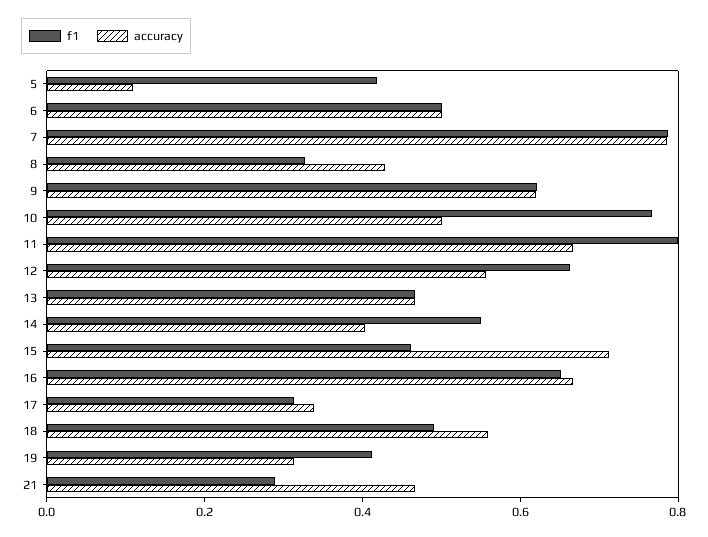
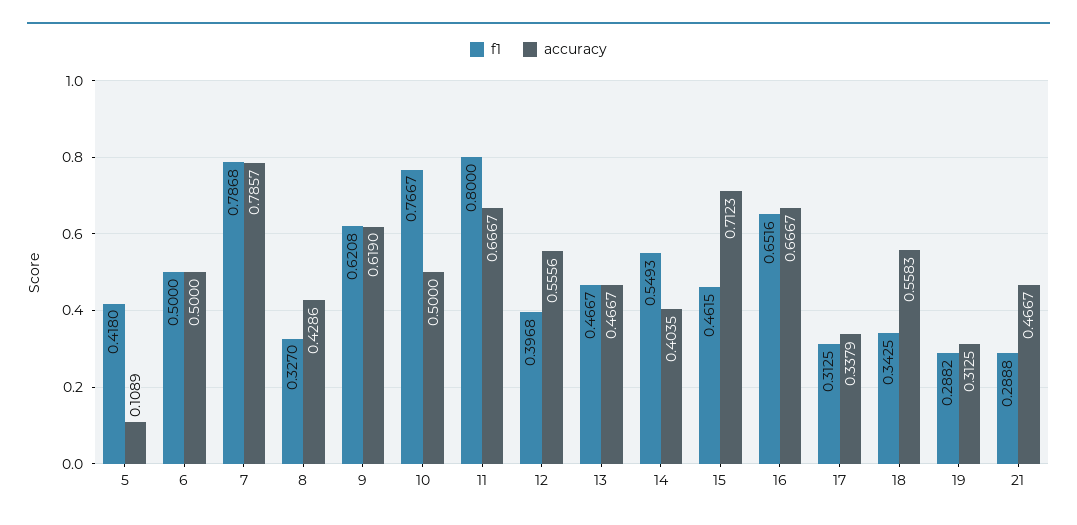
f1, 12: 0.65 -> 0.3968
f1, 18: 0.5 -> 0.3425
f1, 19: 0.4 -> 0.2882

